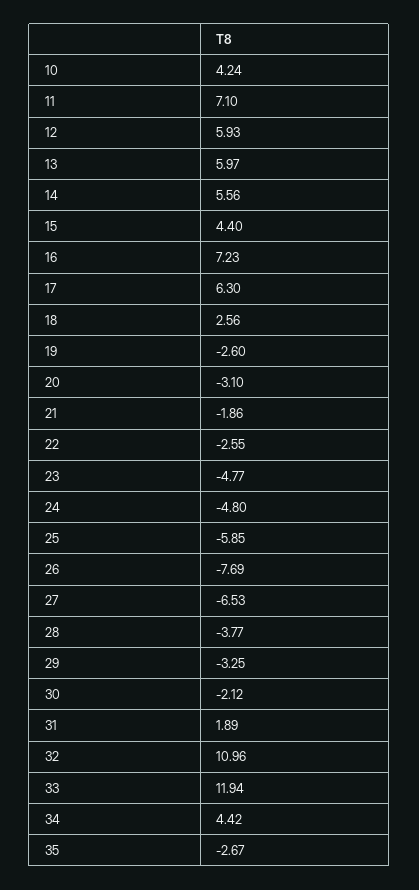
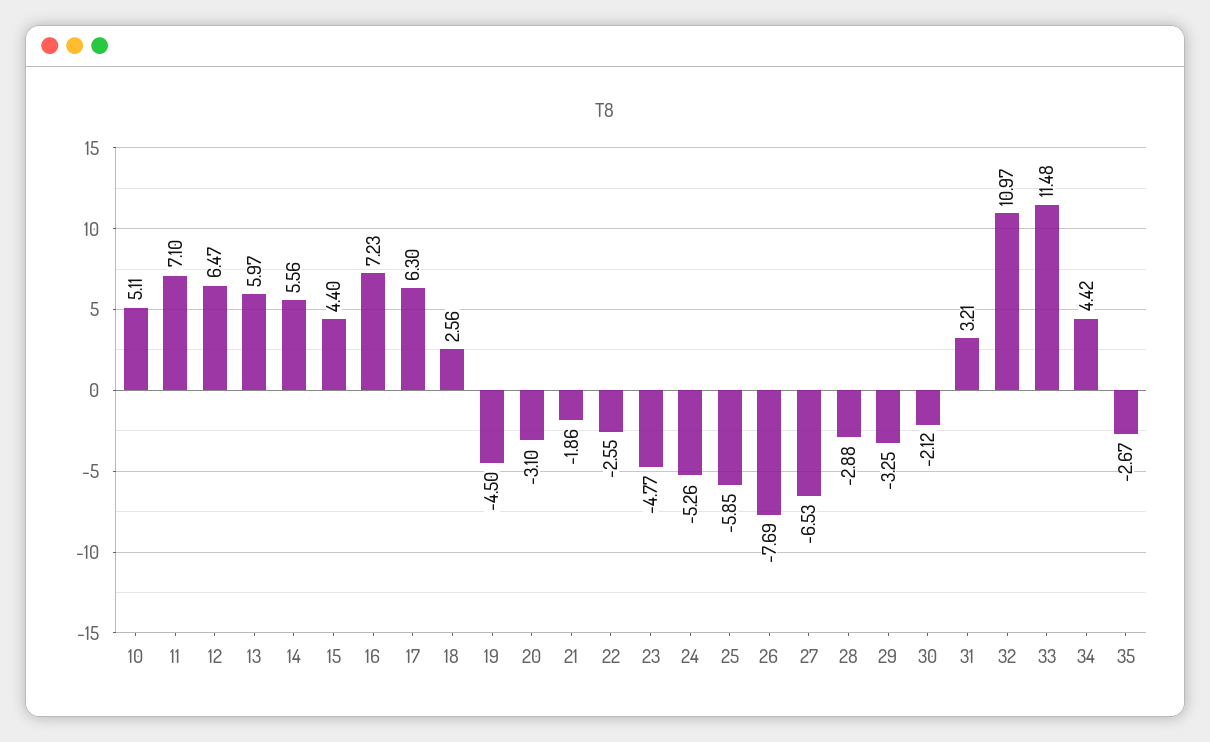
10: 4.24 -> 5.11
12: 5.93 -> 6.47
19: -2.6 -> -4.5
24: -4.8 -> -5.26
28: -3.77 -> -2.88
31: 1.89 -> 3.21
32: 10.96 -> 10.97
33: 11.94 -> 11.48

